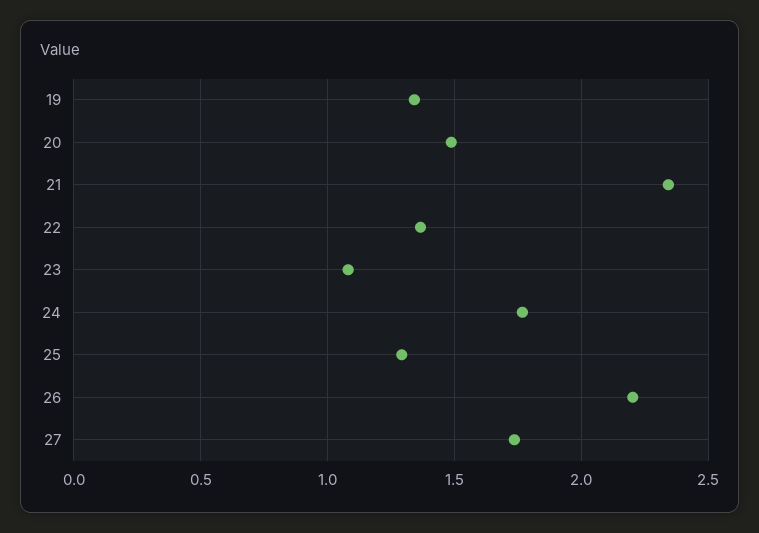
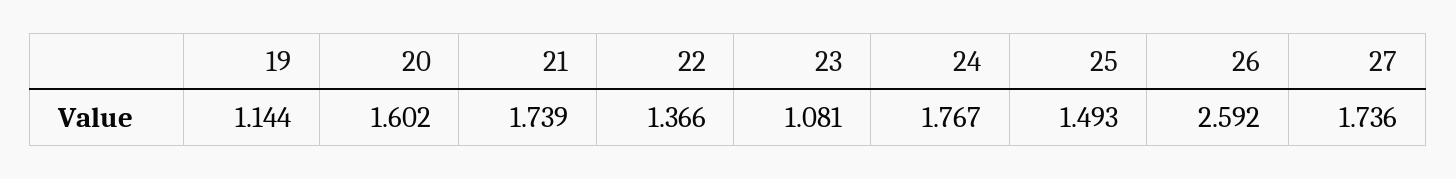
19: 1.35 -> 1.144
20: 1.5 -> 1.602
21: 2.35 -> 1.739
25: 1.3 -> 1.493
26: 2.2 -> 2.592

